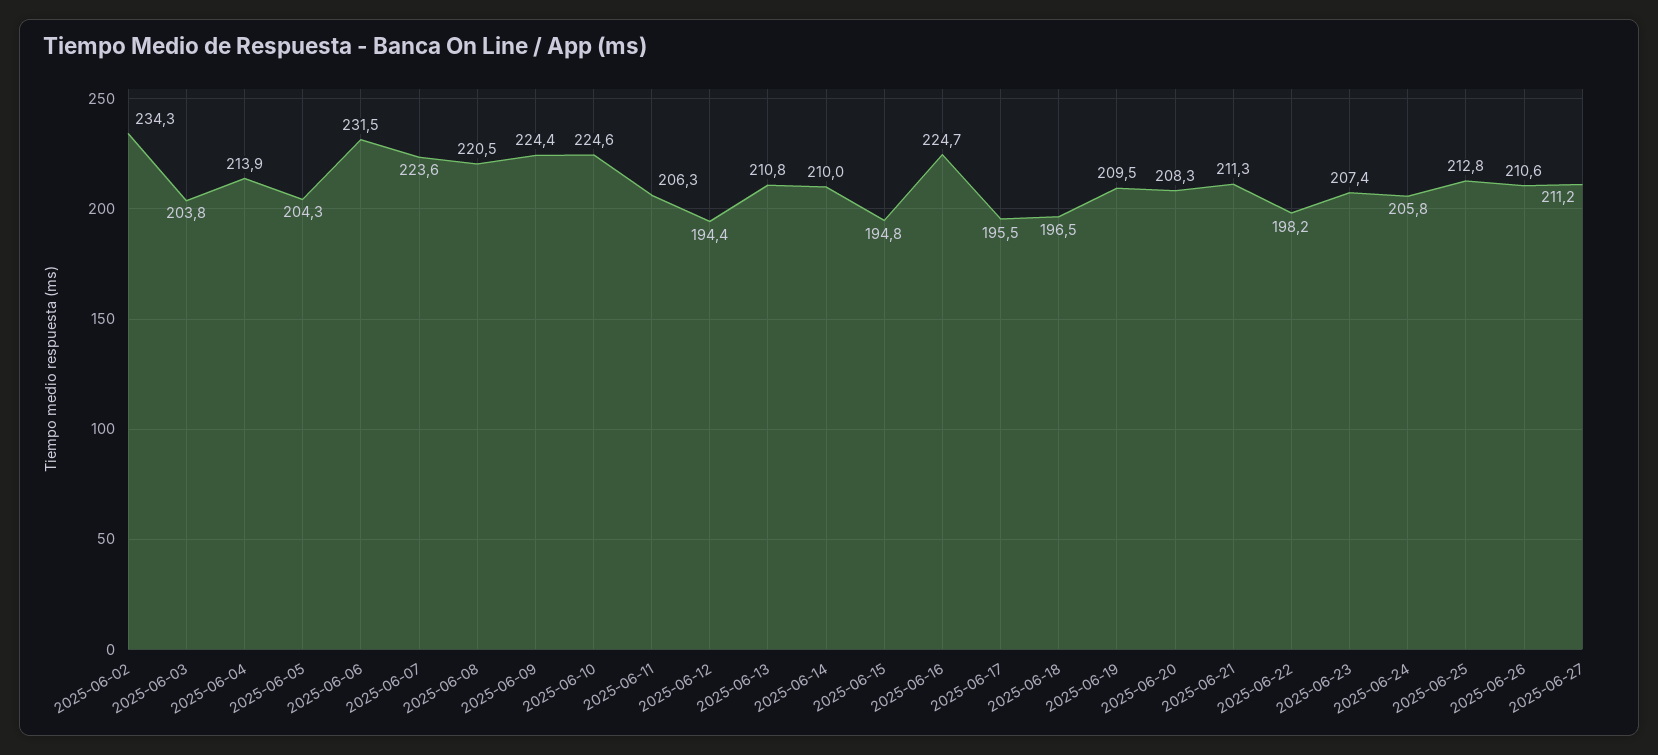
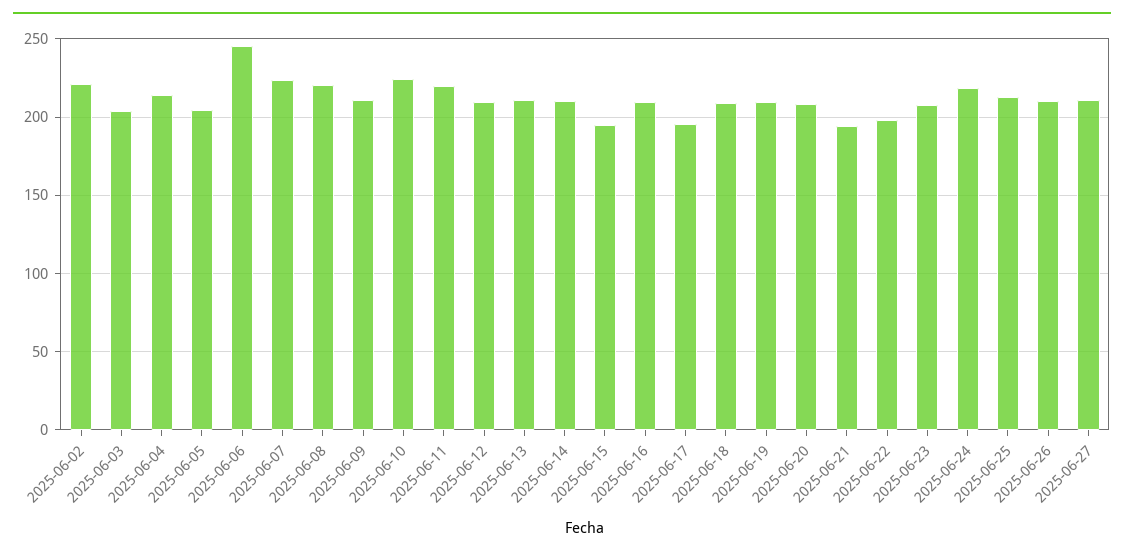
2025-06-02: 234.3 -> 220
2025-06-06: 231.5 -> 245
2025-06-09: 224.4 -> 210
2025-06-11: 206.3 -> 220
2025-06-12: 194.4 -> 210
2025-06-16: 224.7 -> 210
2025-06-18: 196.5 -> 210
2025-06-21: 211.3 -> 195
2025-06-24: 205.8 -> 220

